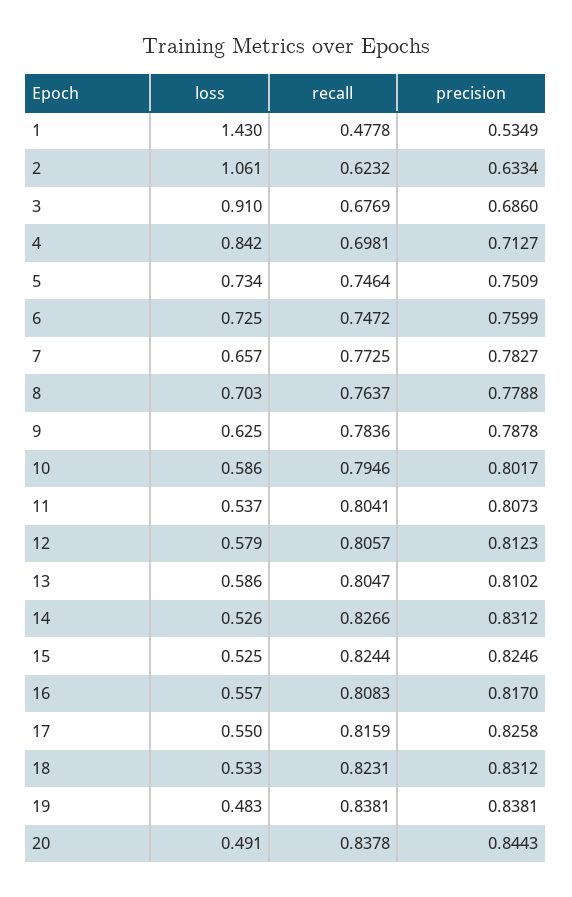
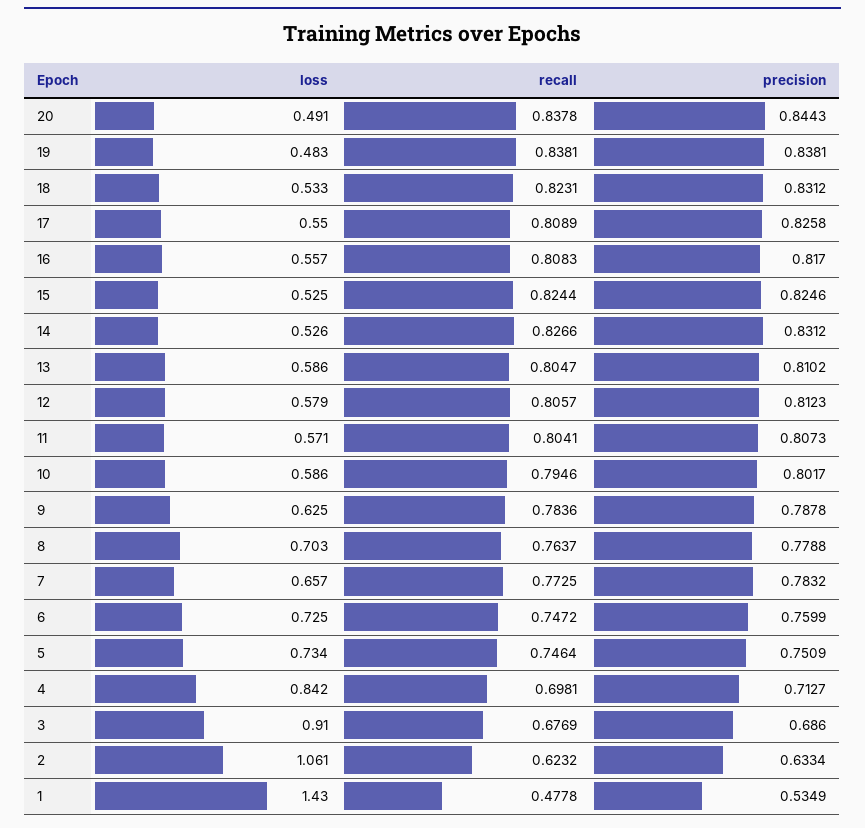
precision, 7: 0.7827 -> 0.7832
loss, 11: 0.537 -> 0.571
recall, 17: 0.8159 -> 0.8089

